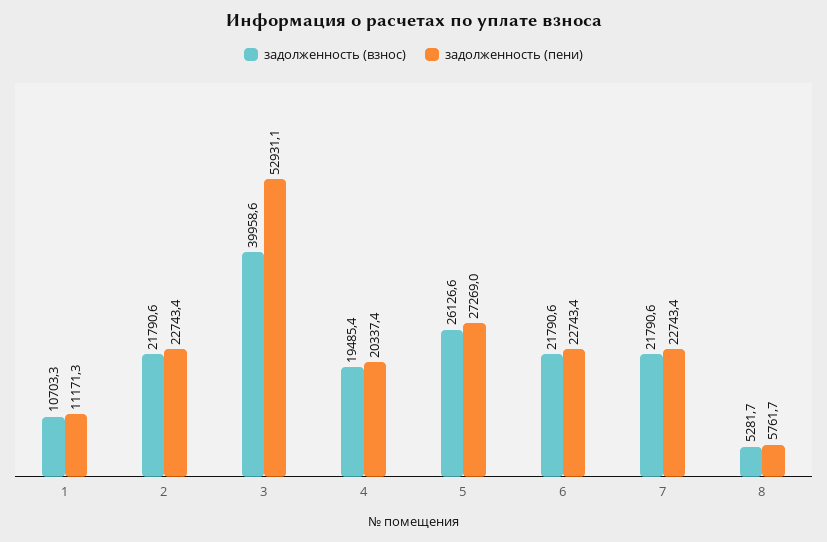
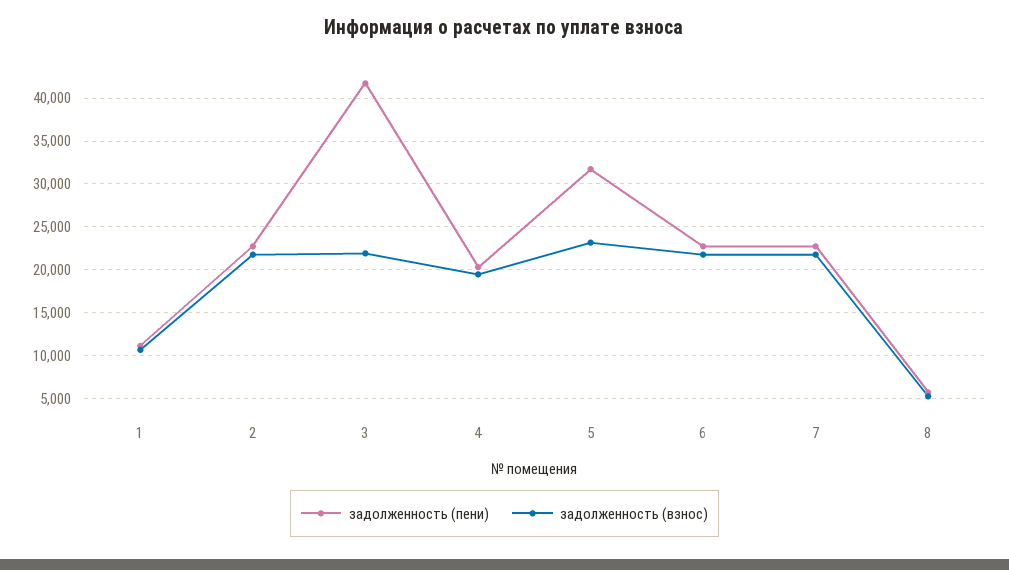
задолженность (взнос), 3: 39958.6 -> 22000
задолженность (пени), 3: 52931.1 -> 42000
задолженность (взнос), 5: 26126.6 -> 23000
задолженность (пени), 5: 27269 -> 32000

